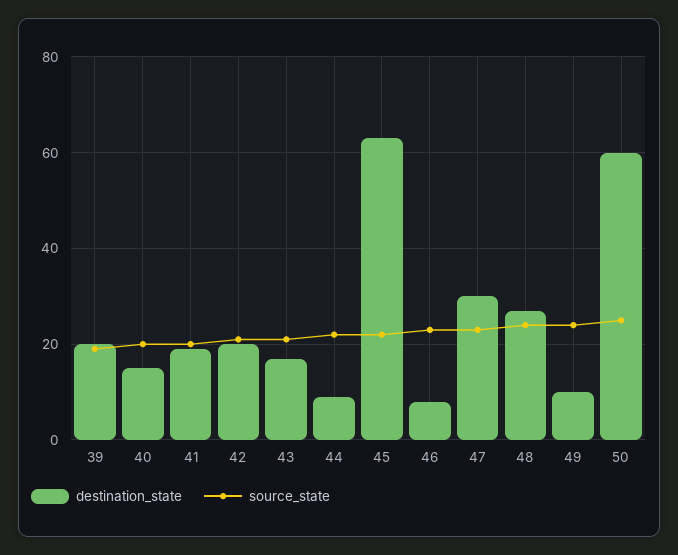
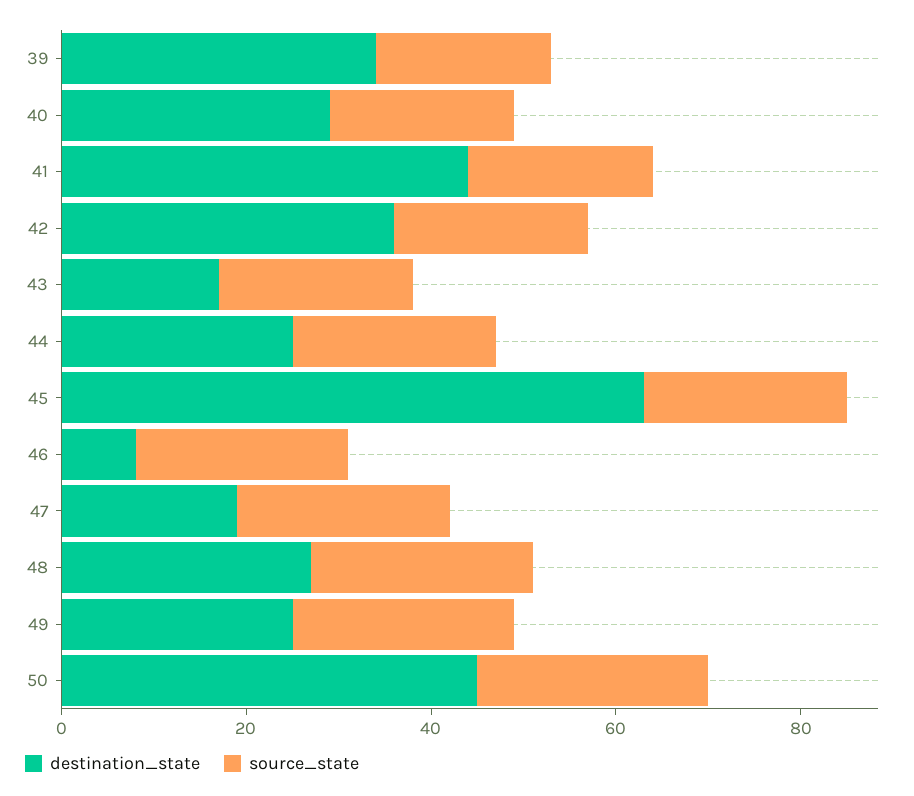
destination_state, 39: 20 -> 35
destination_state, 40: 15 -> 30
destination_state, 41: 20 -> 45
destination_state, 42: 20 -> 35
destination_state, 44: 10 -> 25
destination_state, 47: 30 -> 20
destination_state, 49: 10 -> 25
destination_state, 50: 60 -> 45

